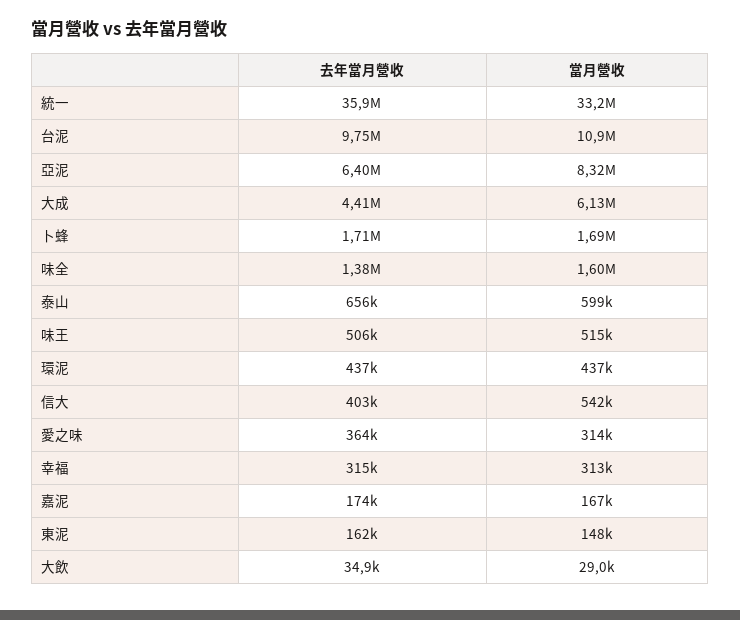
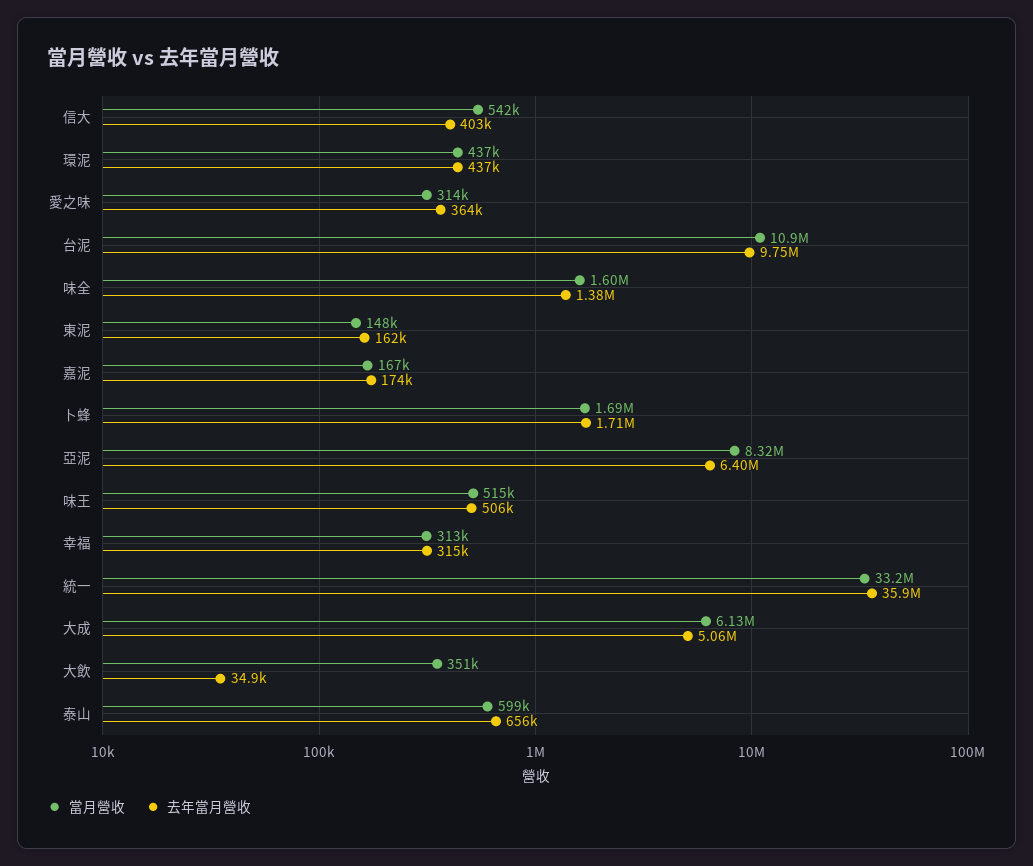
去年當月營收, 大成: 4410000 -> 5060000
當月營收, 大飲: 29000 -> 351000

